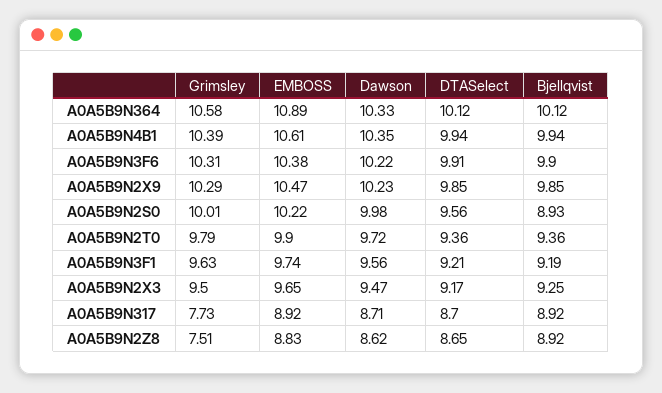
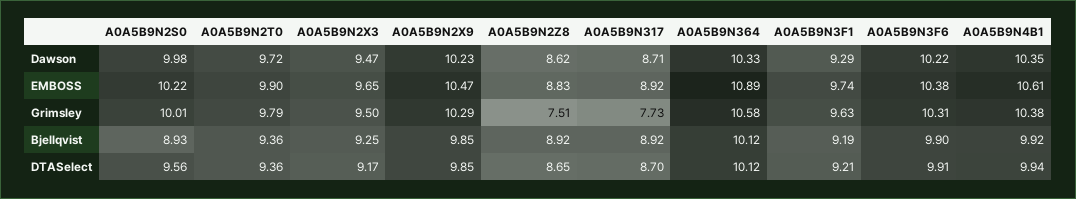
Grimsley, A0A5B9N4B1: 10.39 -> 10.38
Bjellqvist, A0A5B9N4B1: 9.94 -> 9.92
Dawson, A0A5B9N3F1: 9.56 -> 9.29

